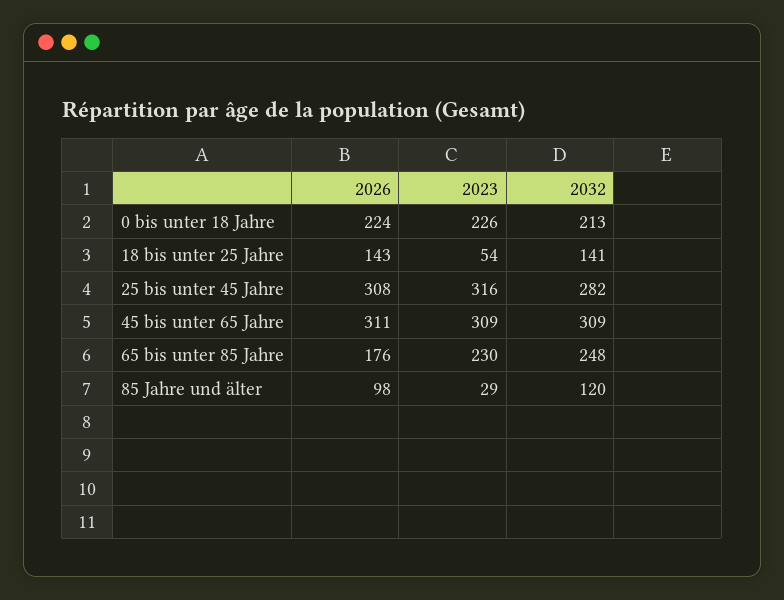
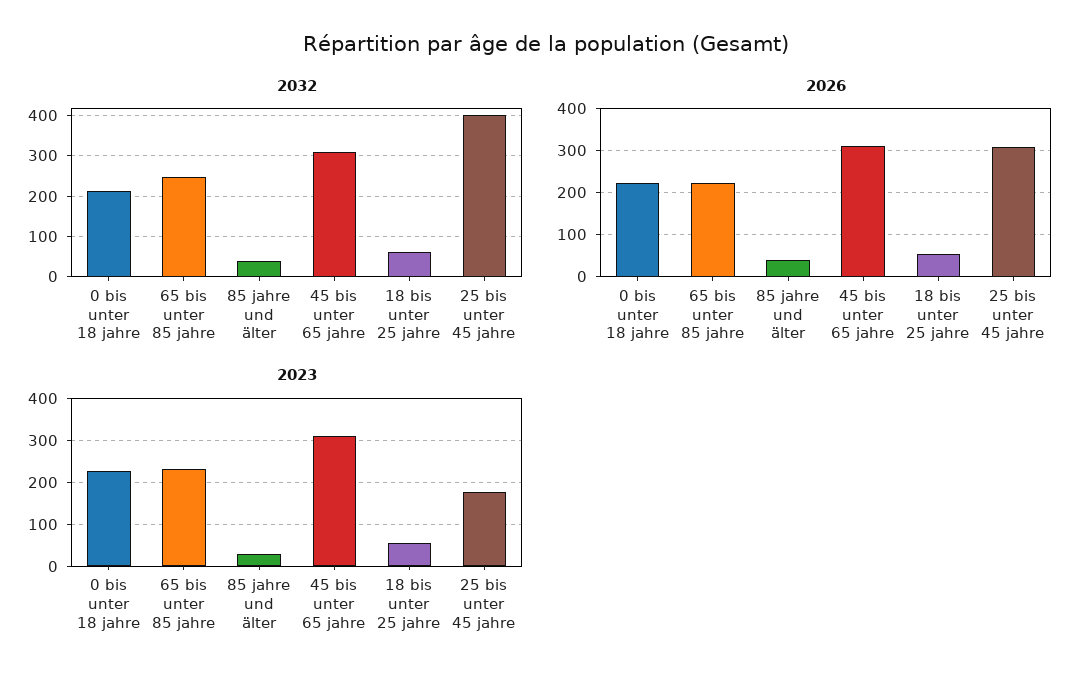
2026, 18 bis unter 25 Jahre: 143 -> 60
2032, 18 bis unter 25 Jahre: 141 -> 60
2023, 25 bis unter 45 Jahre: 316 -> 180
2032, 25 bis unter 45 Jahre: 282 -> 400
2026, 65 bis unter 85 Jahre: 176 -> 220
2026, 85 Jahre und älter: 98 -> 40
2032, 85 Jahre und älter: 120 -> 40

